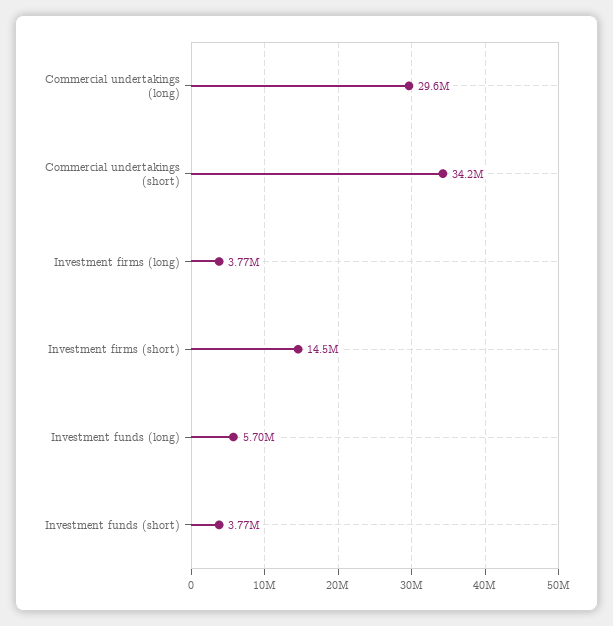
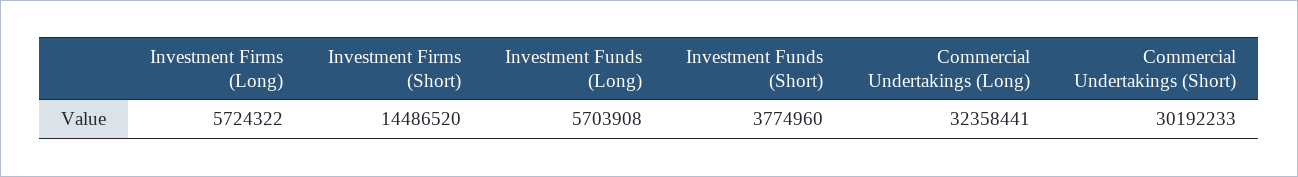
Commercial undertakings (long): 29600000 -> 32358441
Commercial undertakings (short): 34200000 -> 30192233
Investment firms (long): 3770000 -> 5724322

